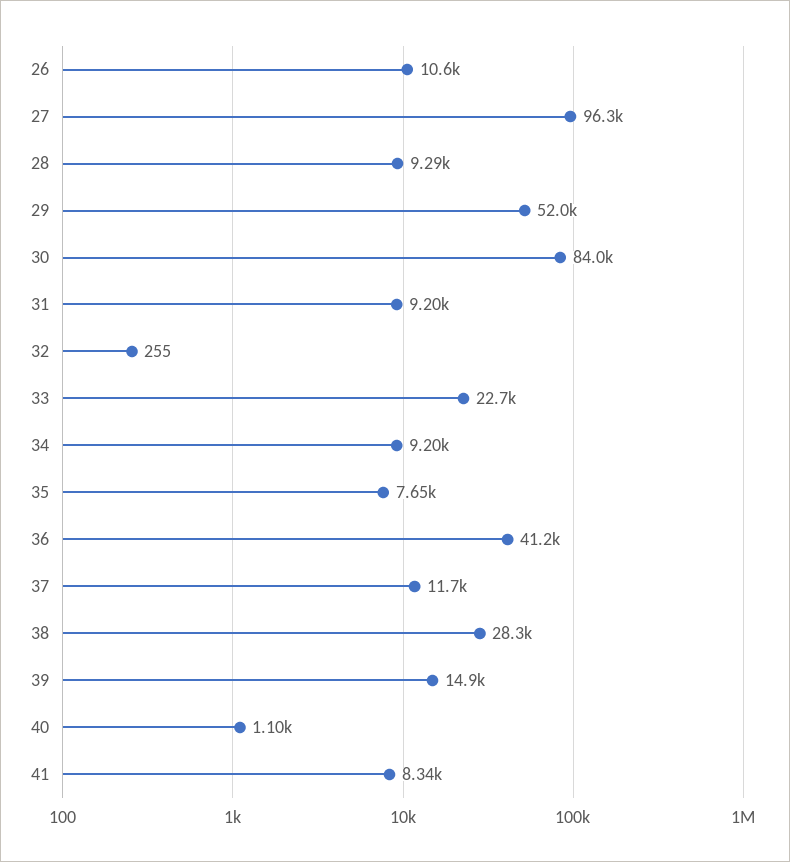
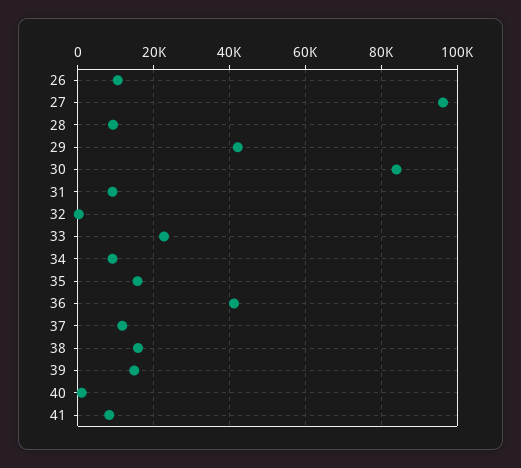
29: 52000 -> 42000
35: 7650 -> 16000
38: 28300 -> 16000

